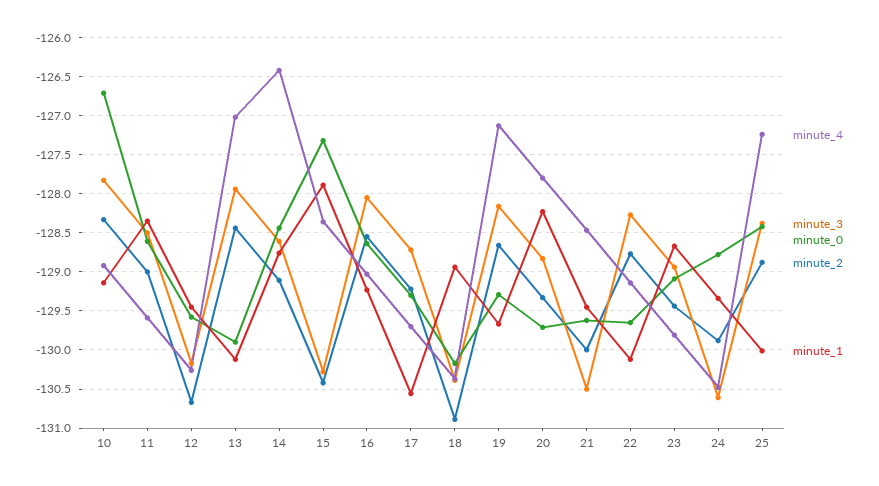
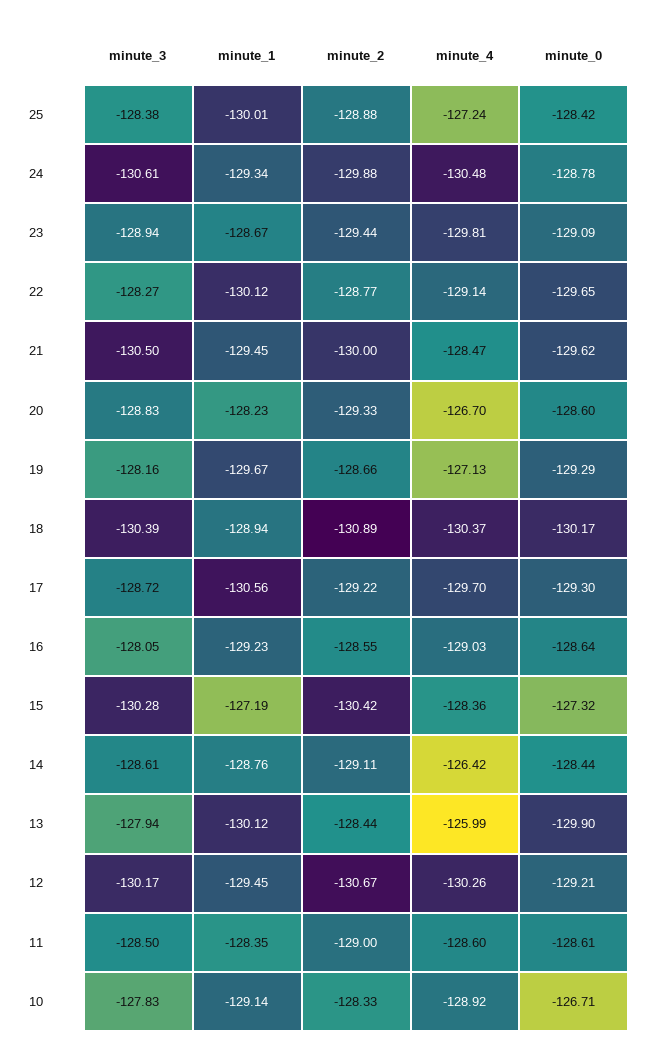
minute_4, 11: -129.6 -> -128.6
minute_0, 12: -129.6 -> -129.21
minute_4, 13: -127 -> -125.99
minute_1, 15: -127.9 -> -127.19
minute_4, 20: -127.8 -> -126.7
minute_0, 20: -129.7 -> -128.6

